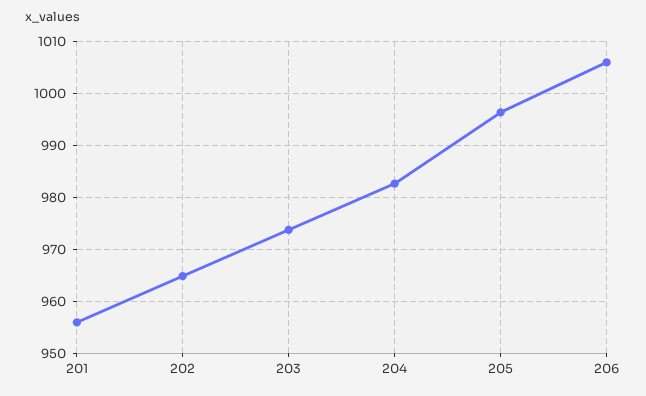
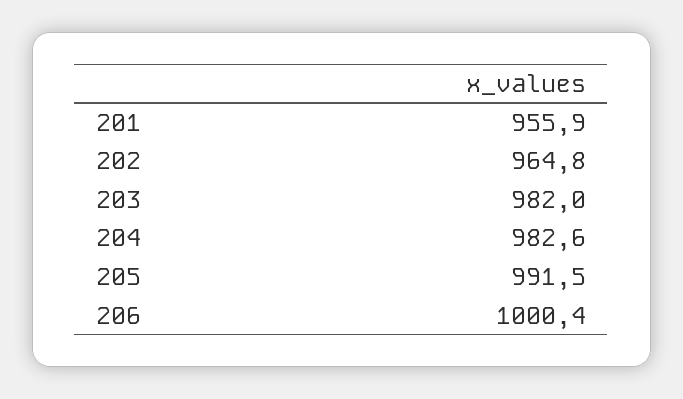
203: 974 -> 982
205: 996 -> 991.5
206: 1006 -> 1000.4

